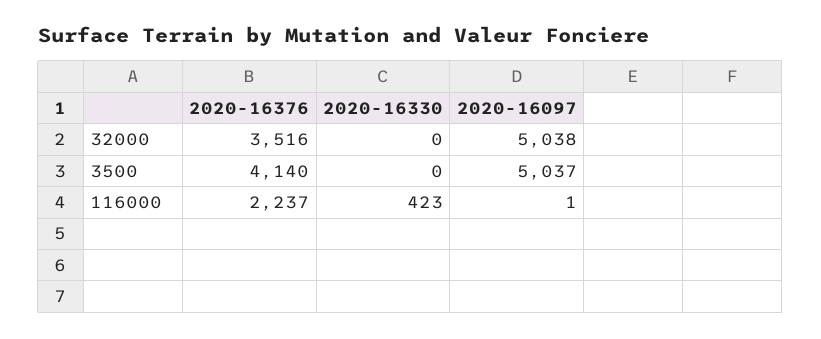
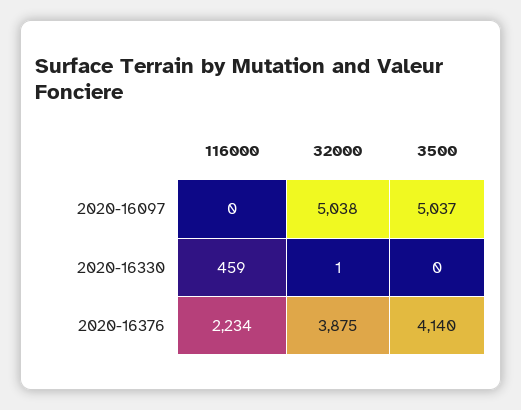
2020-16376, 32000: 3516 -> 3875
2020-16330, 32000: 0 -> 1
2020-16376, 116000: 2237 -> 2234
2020-16330, 116000: 423 -> 459
2020-16097, 116000: 1 -> 0

